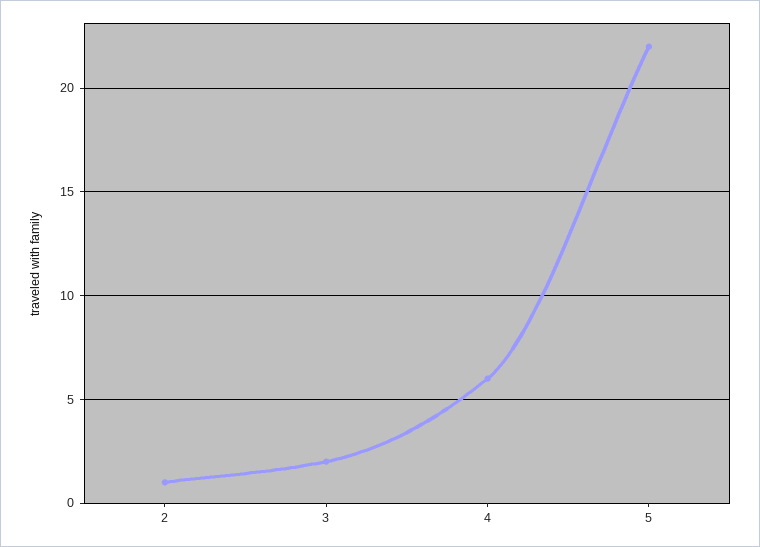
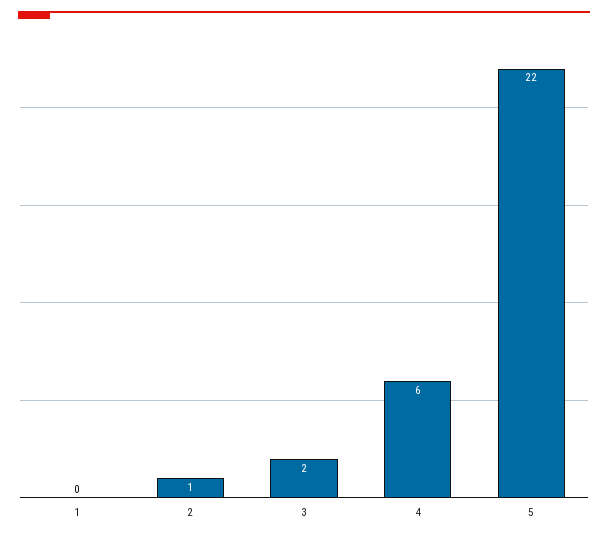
1: none -> 0

